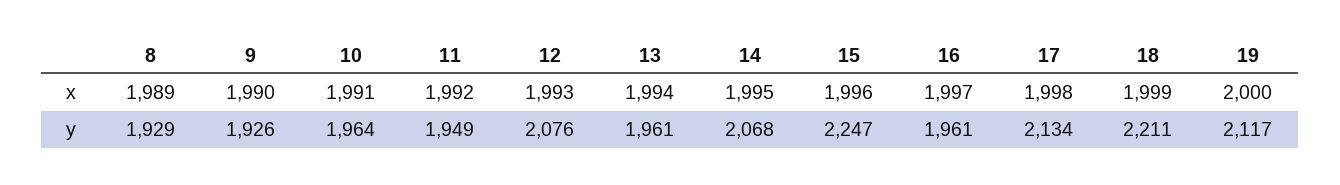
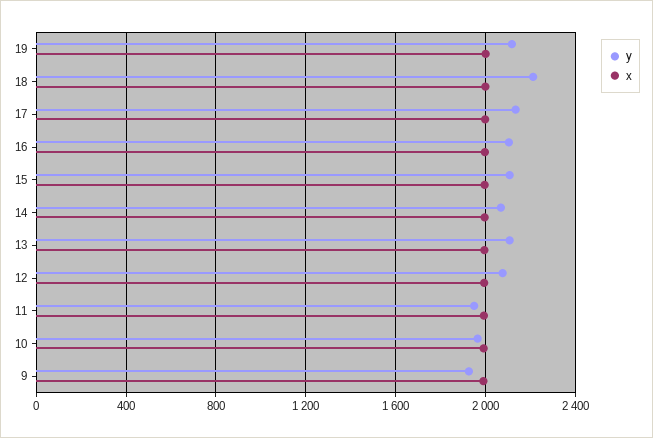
x, 8: 1989 -> none
y, 8: 1929 -> none
y, 13: 1961 -> 2100
y, 15: 2247 -> 2100
y, 16: 1961 -> 2100

